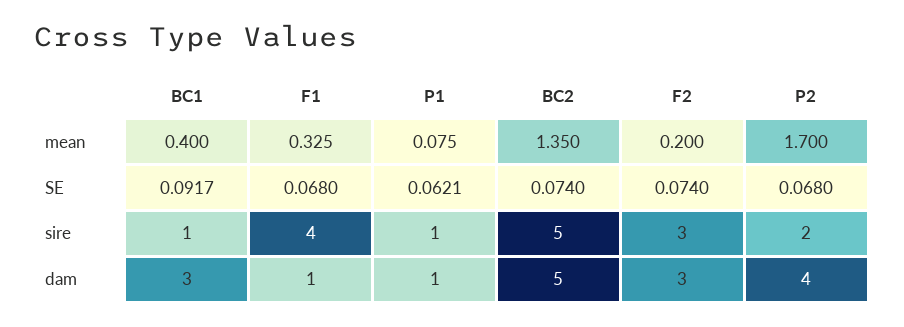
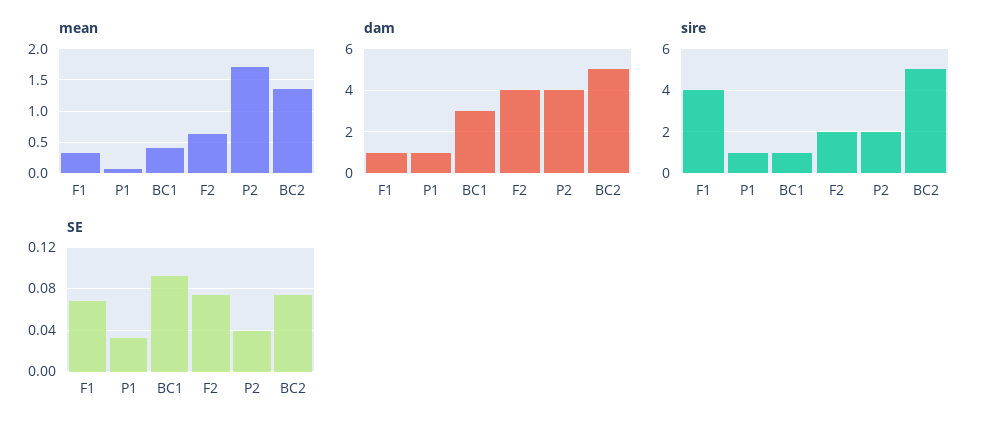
mean, F2: 0.2 -> 0.6
SE, P1: 0.0621 -> 0.03
SE, P2: 0.068 -> 0.04
sire, F2: 3 -> 2
dam, F2: 3 -> 4

